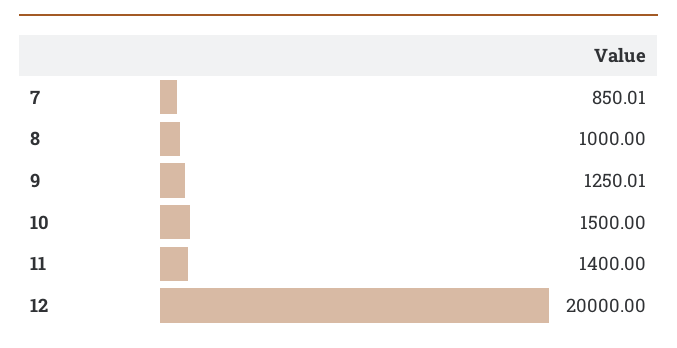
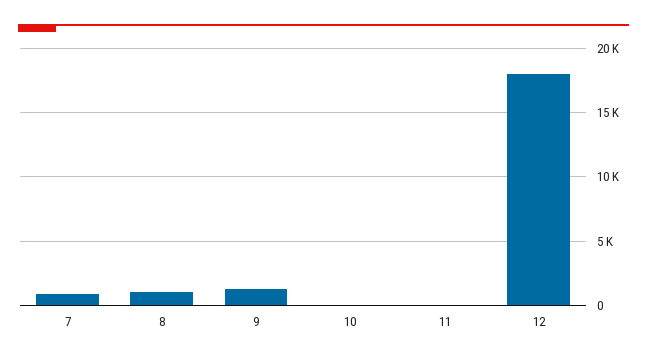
10: 1500 -> 0
11: 1400 -> 0
12: 20000 -> 18000

